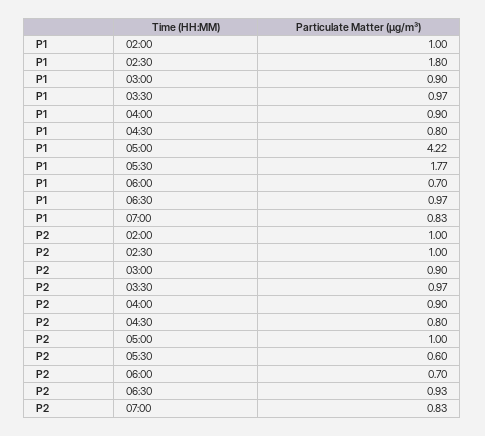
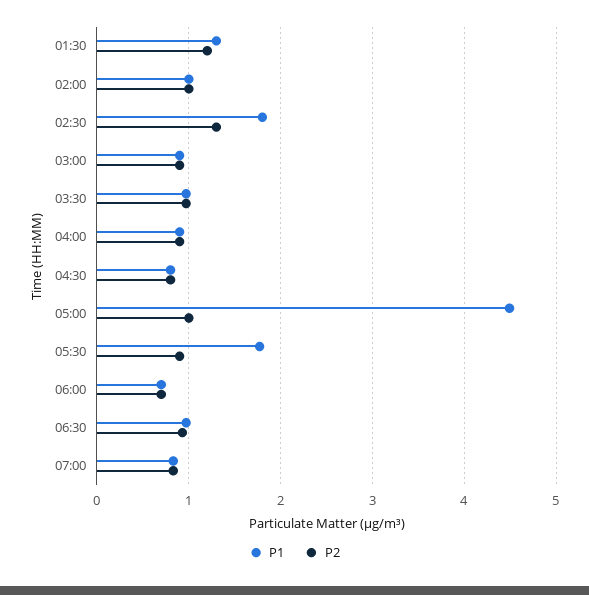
P1, 05:00: 4.22 -> 4.5
P2, 02:30: 1 -> 1.3
P2, 05:30: 0.6 -> 0.9
P1, 01:30: none -> 1.3
P2, 01:30: none -> 1.2

